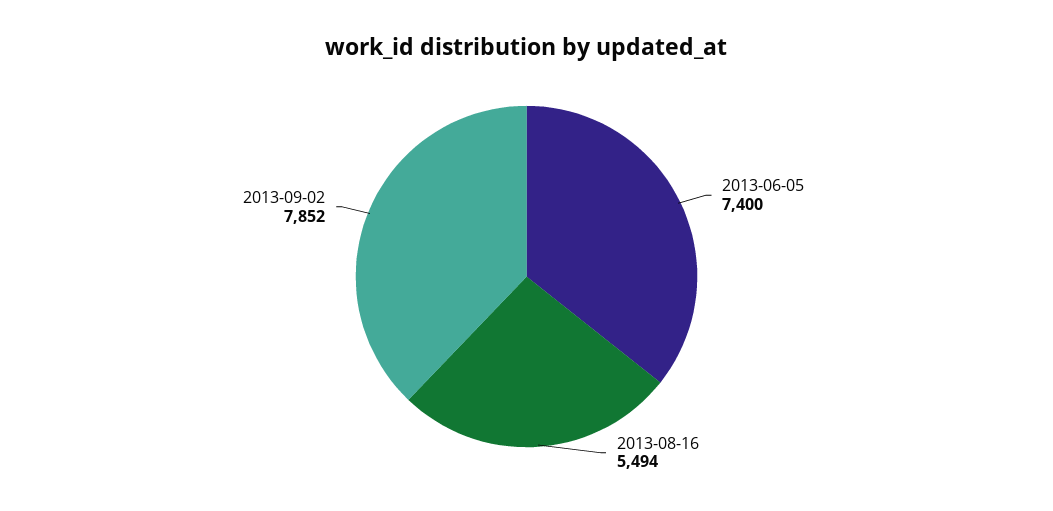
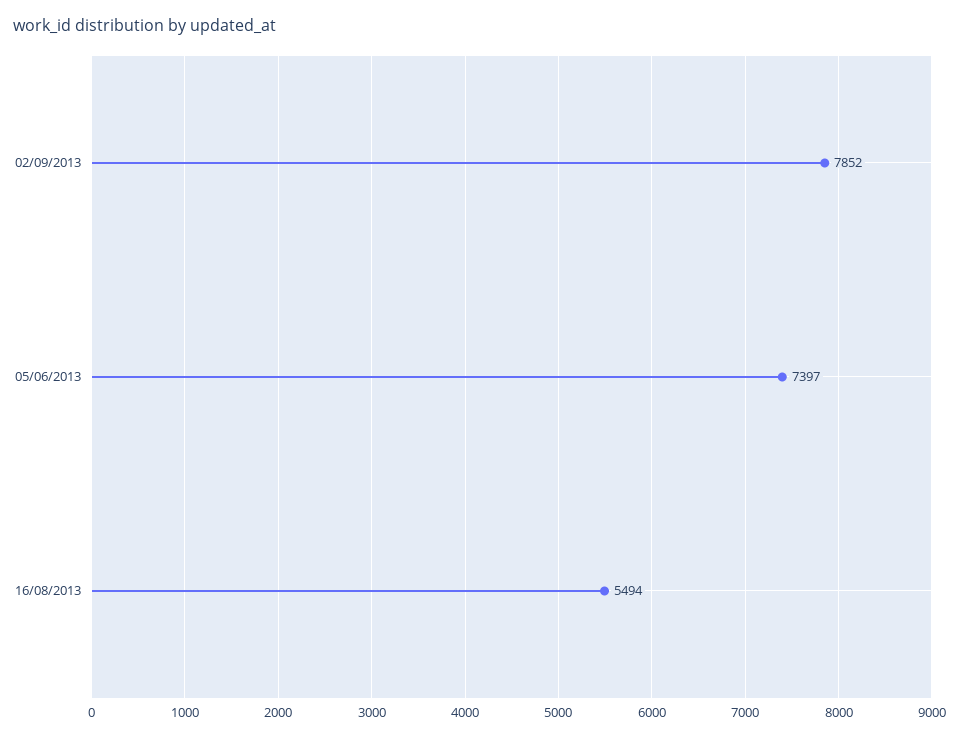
2013-06-05: 7400 -> 7397

